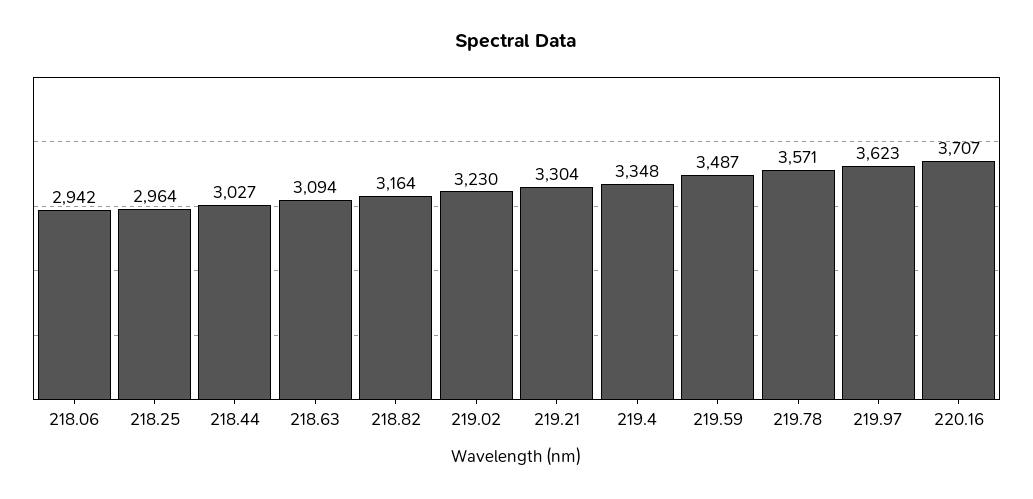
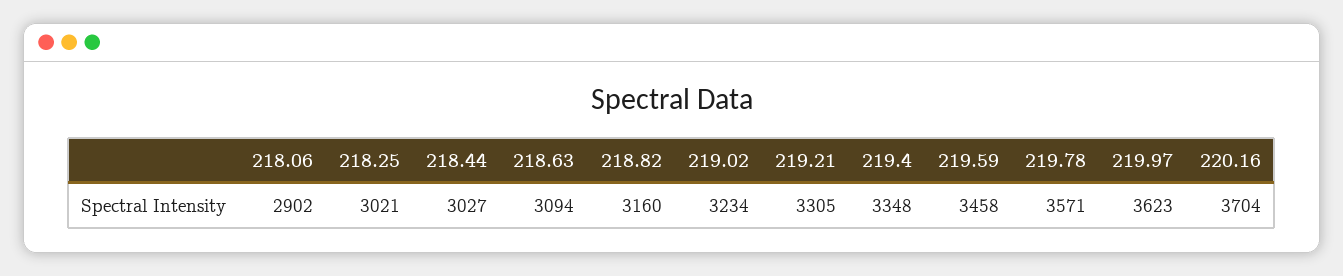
218.06: 2942 -> 2902
218.25: 2964 -> 3021
218.82: 3164 -> 3160
219.02: 3230 -> 3234
219.21: 3304 -> 3305
219.59: 3487 -> 3458
220.16: 3707 -> 3704

